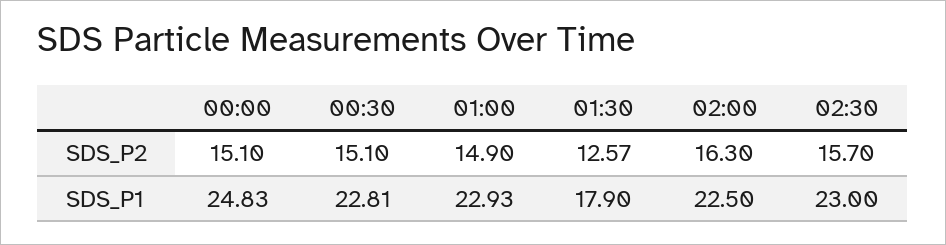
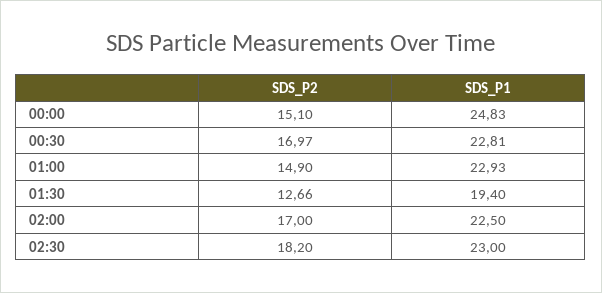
00:30, SDS_P2: 15.1 -> 16.97
01:30, SDS_P2: 12.57 -> 12.66
02:00, SDS_P2: 16.3 -> 17
02:30, SDS_P2: 15.7 -> 18.2
01:30, SDS_P1: 17.9 -> 19.4

